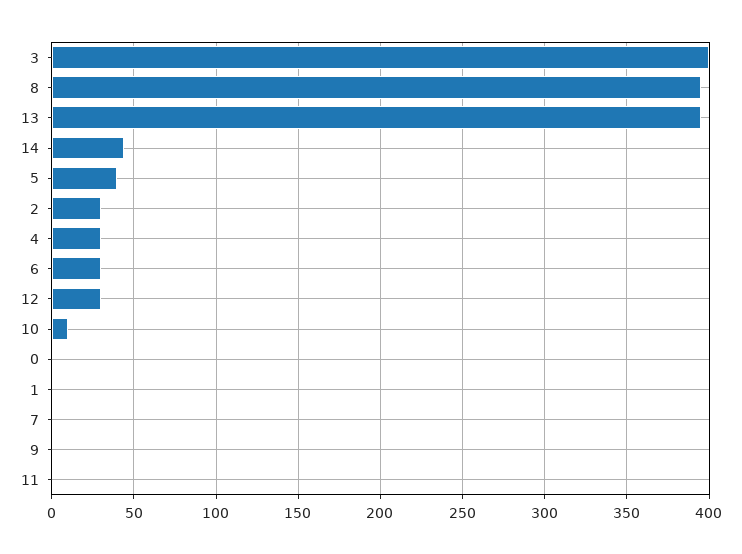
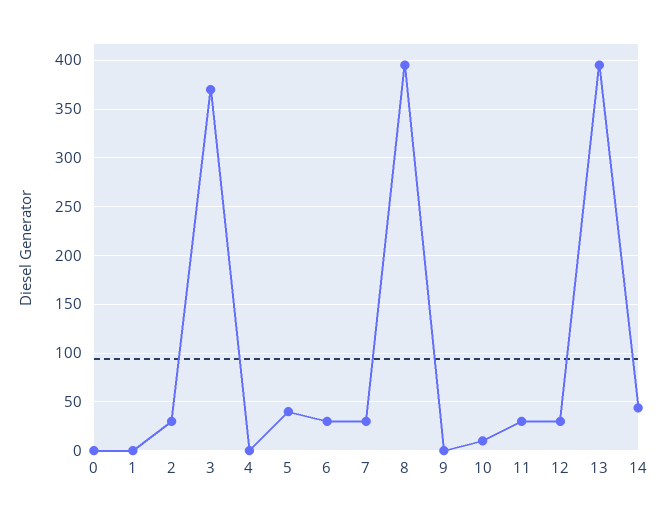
3: 400 -> 370
4: 30 -> 0
7: 0 -> 30
11: 0 -> 30

